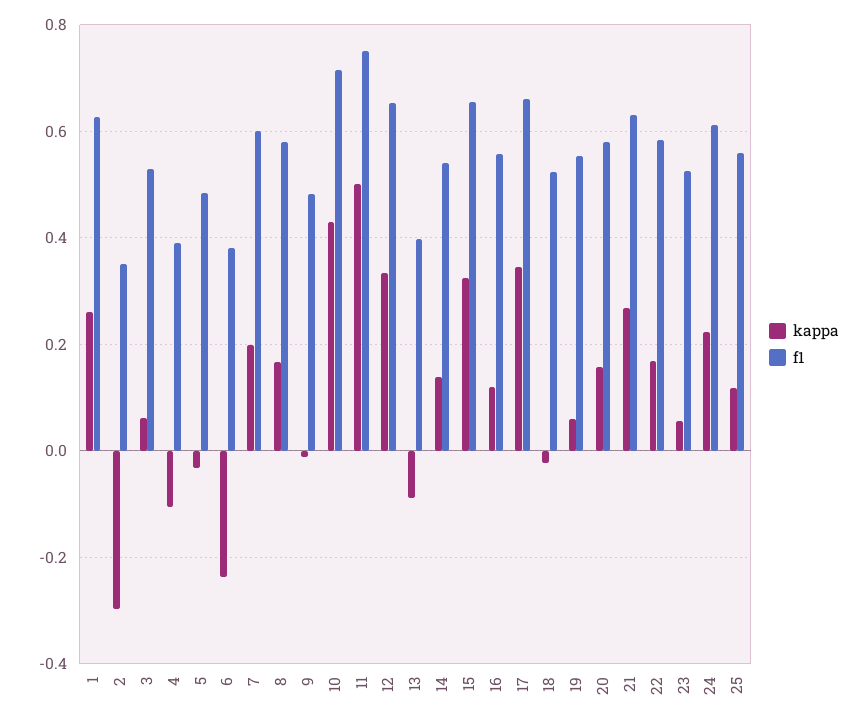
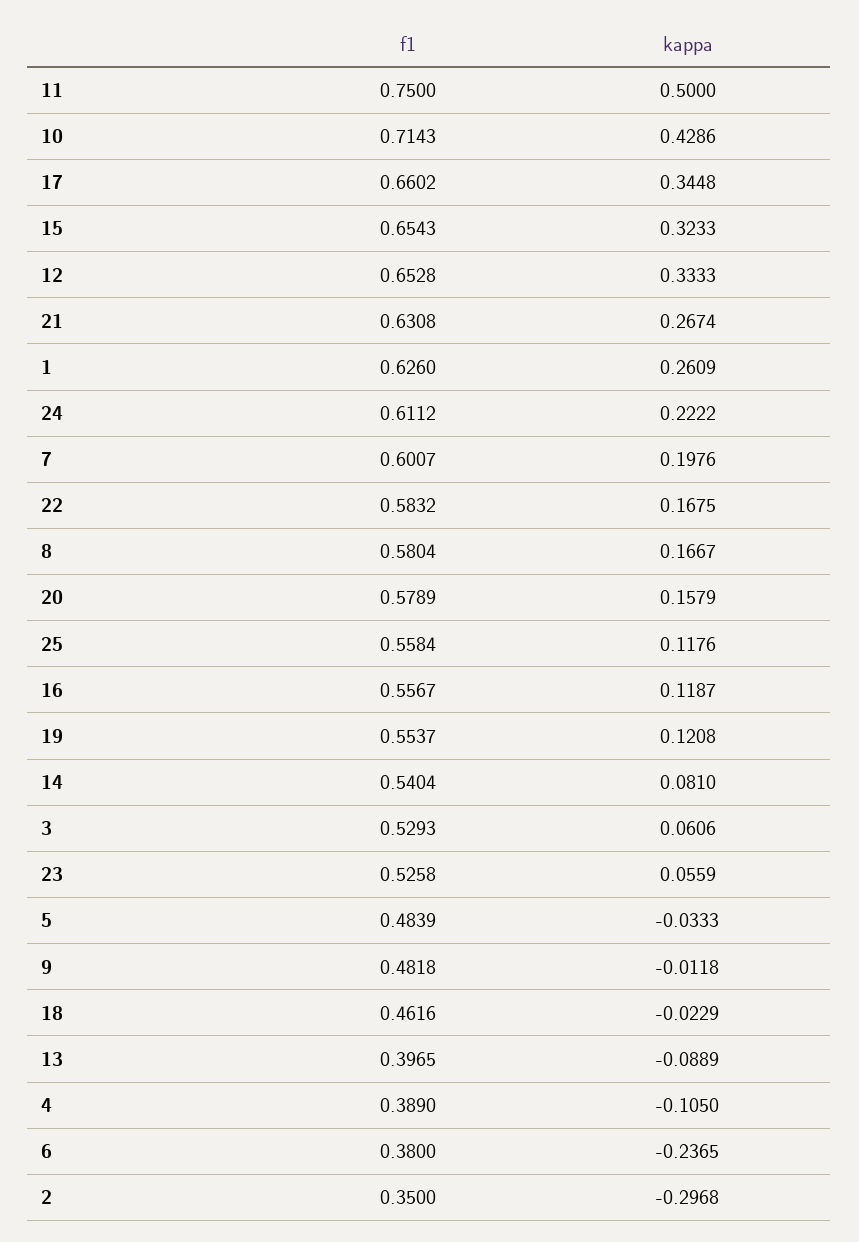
kappa, 14: 0.14 -> 0.081
f1, 18: 0.52 -> 0.4616
kappa, 19: 0.06 -> 0.1208

